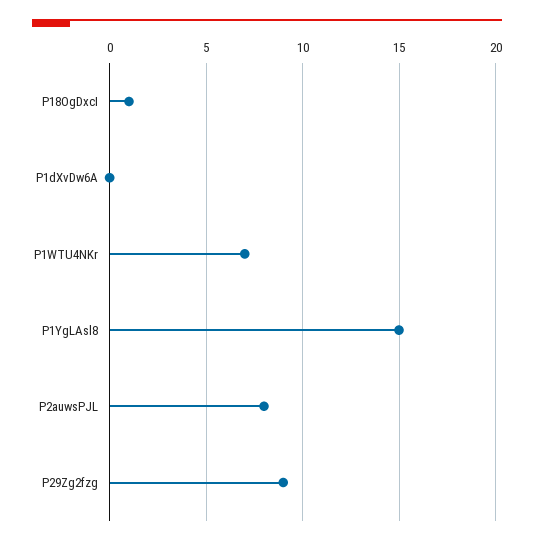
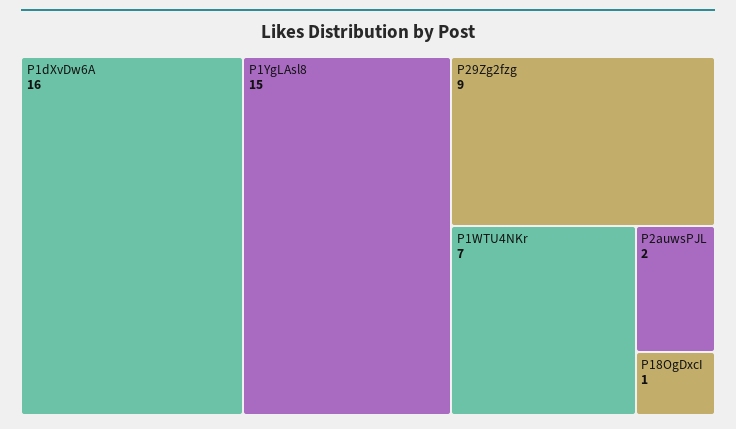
P1dXvDw6A: 0 -> 16
P2auwsPJL: 8 -> 2

